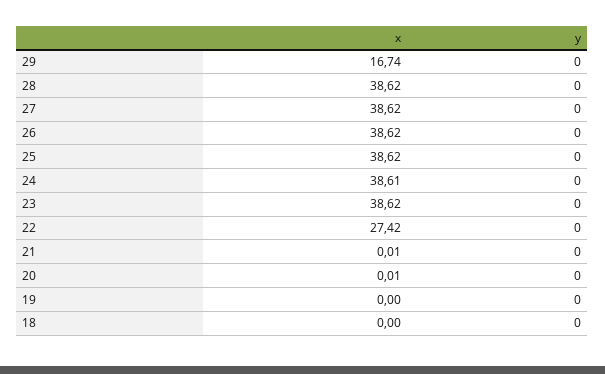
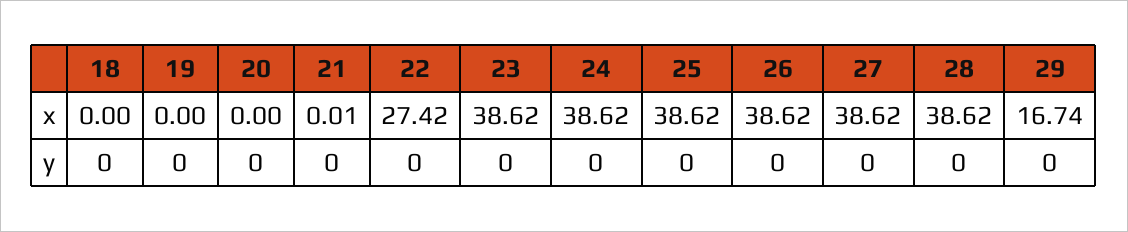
x, 24: 38.61 -> 38.62
x, 20: 0.01 -> 0

